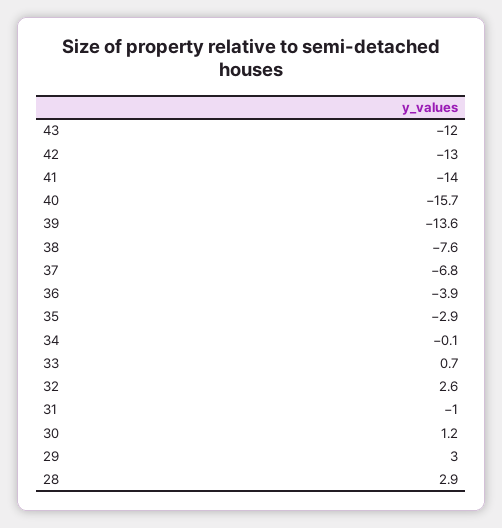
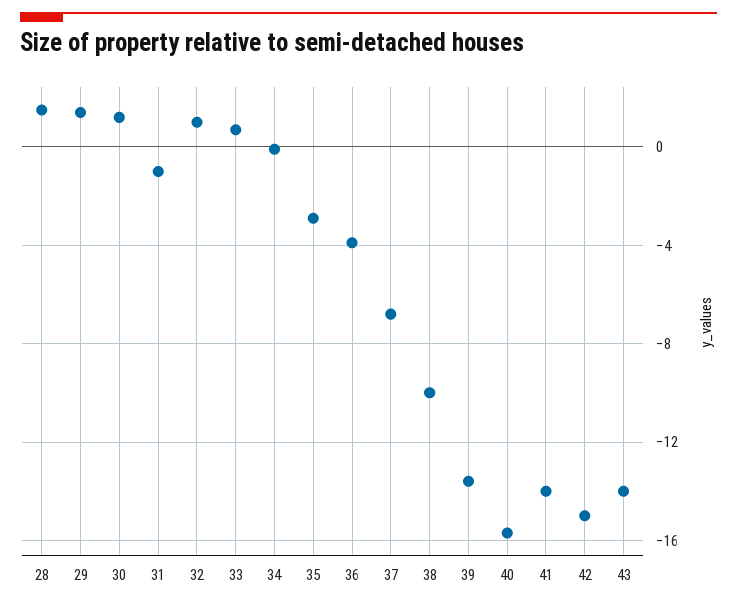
43: -12 -> -14
42: -13 -> -15
38: -7.6 -> -10
32: 2.6 -> 1
29: 3 -> 1.5
28: 2.9 -> 1.5

